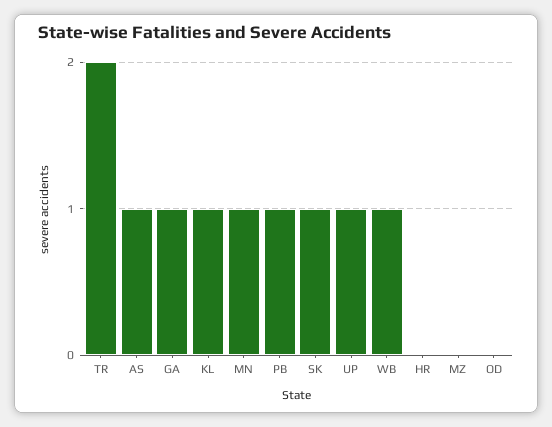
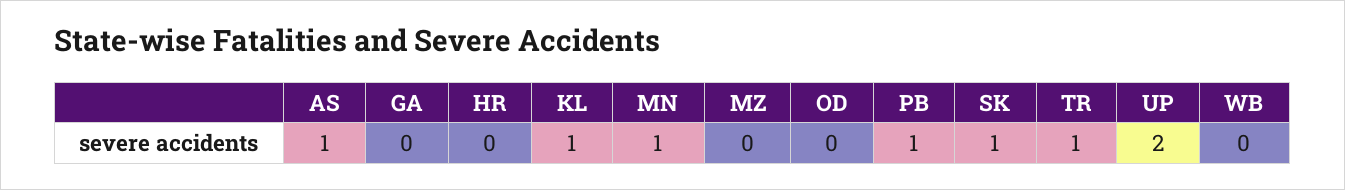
TR: 2 -> 1
GA: 1 -> 0
UP: 1 -> 2
WB: 1 -> 0

